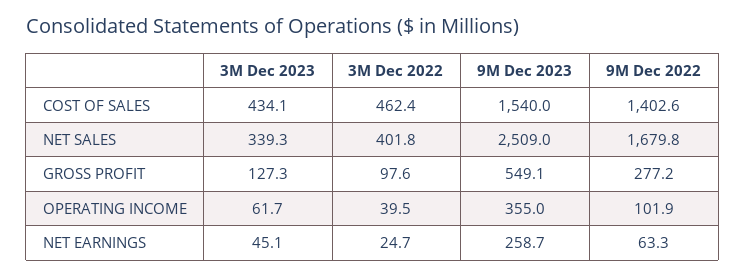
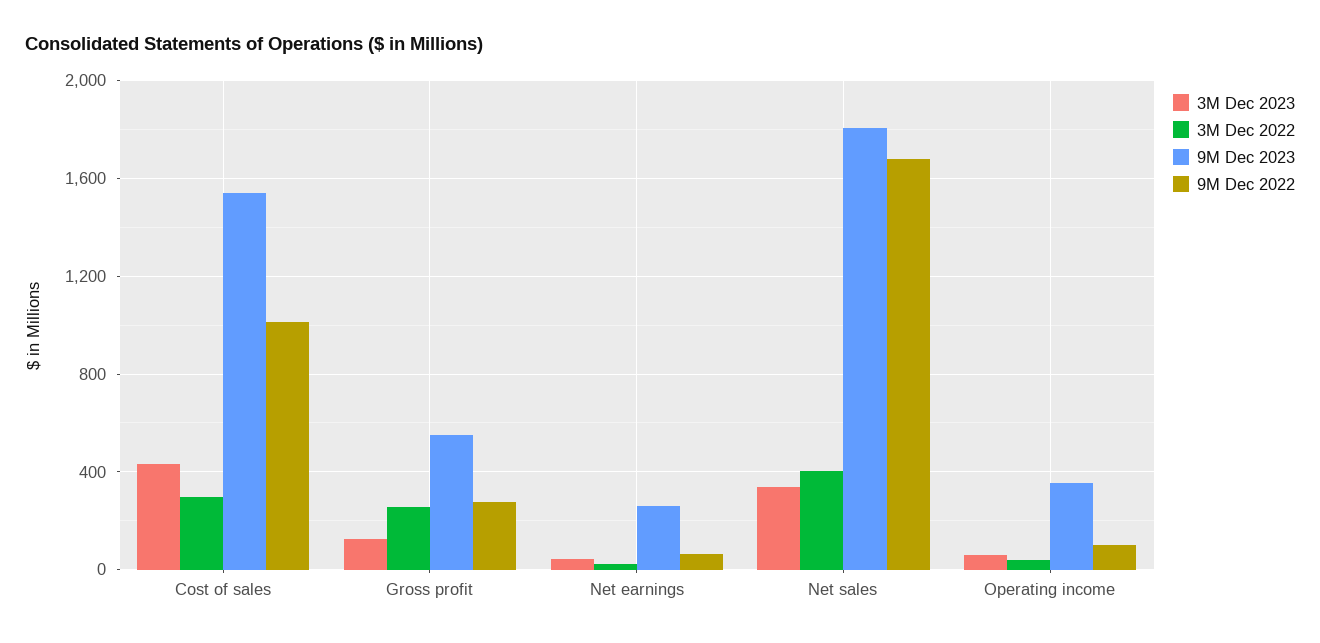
3M Dec 2022, COST OF SALES: 462.4 -> 300
9M Dec 2022, COST OF SALES: 1402.6 -> 1000
9M Dec 2023, NET SALES: 2509 -> 1800
3M Dec 2022, GROSS PROFIT: 97.6 -> 250

